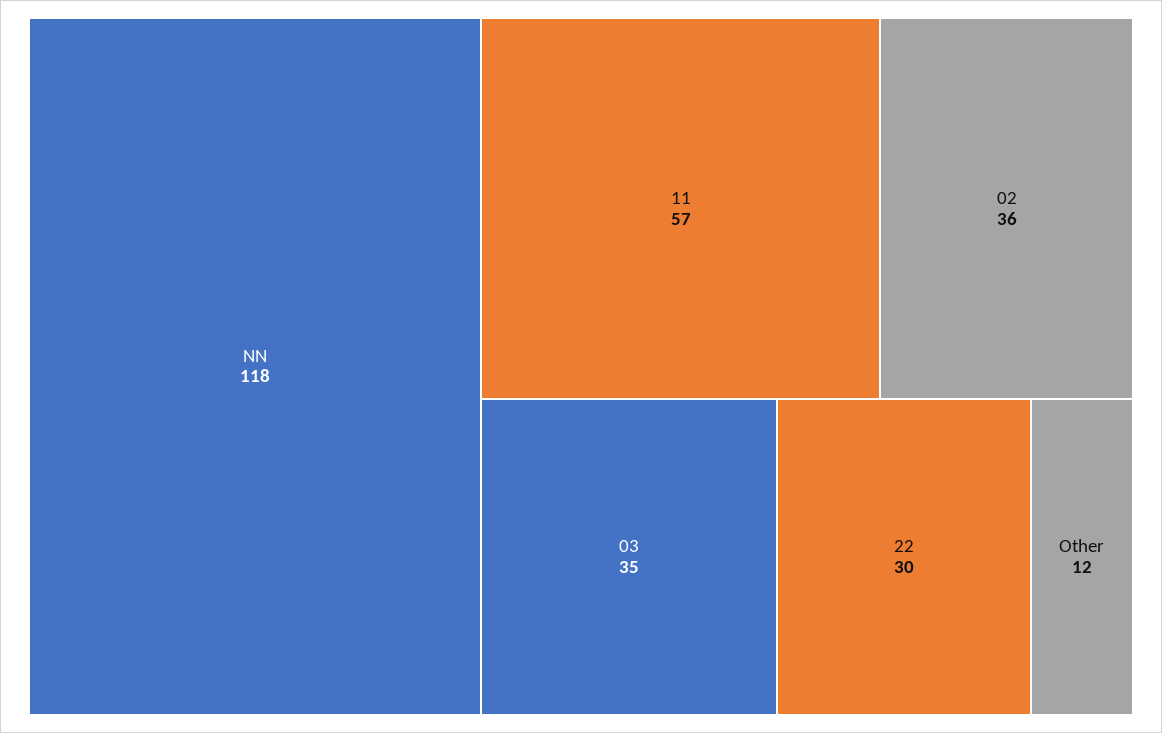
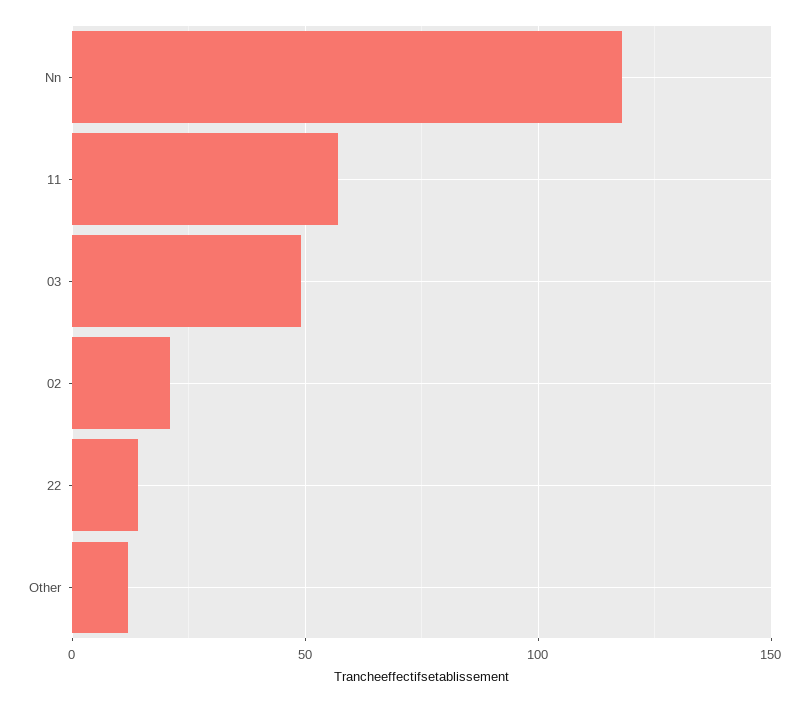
02: 36 -> 20
03: 35 -> 50
22: 30 -> 15

